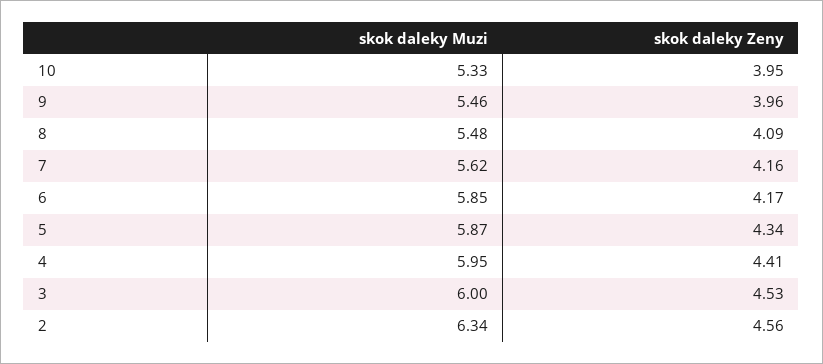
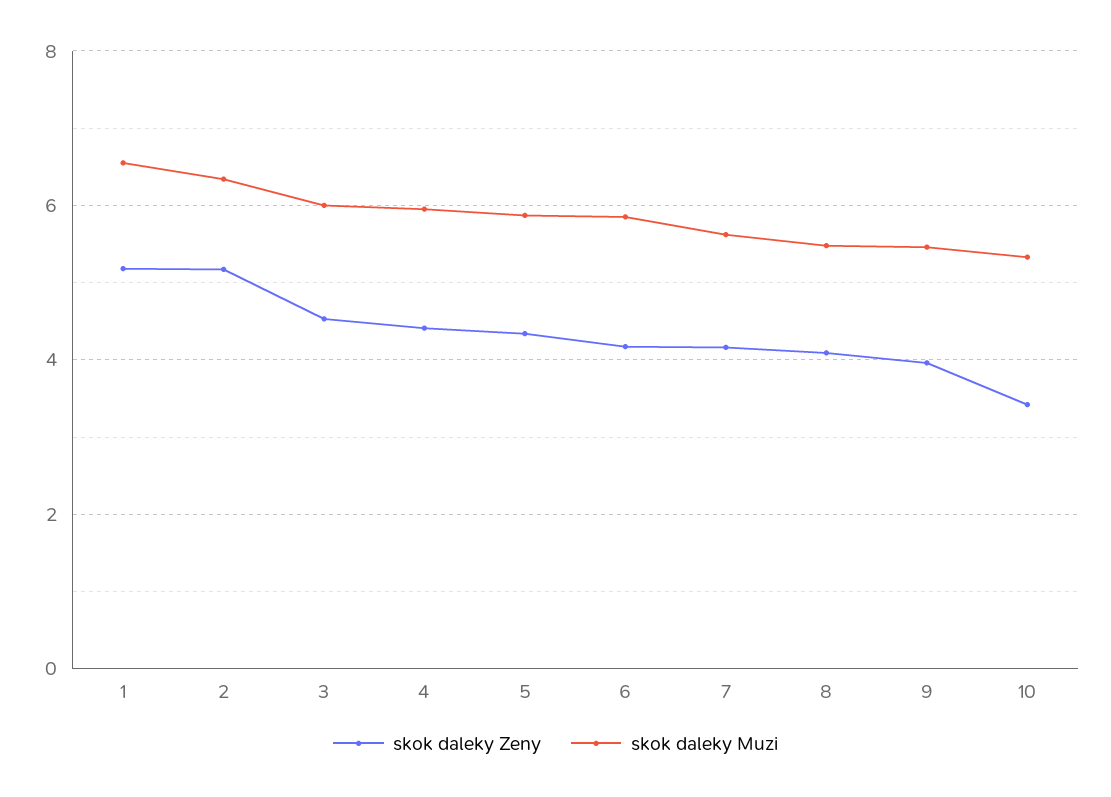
skok daleky Zeny, 10: 3.95 -> 3.4
skok daleky Zeny, 2: 4.56 -> 5.2
skok daleky Zeny, 1: none -> 5.2
skok daleky Muzi, 1: none -> 6.6

